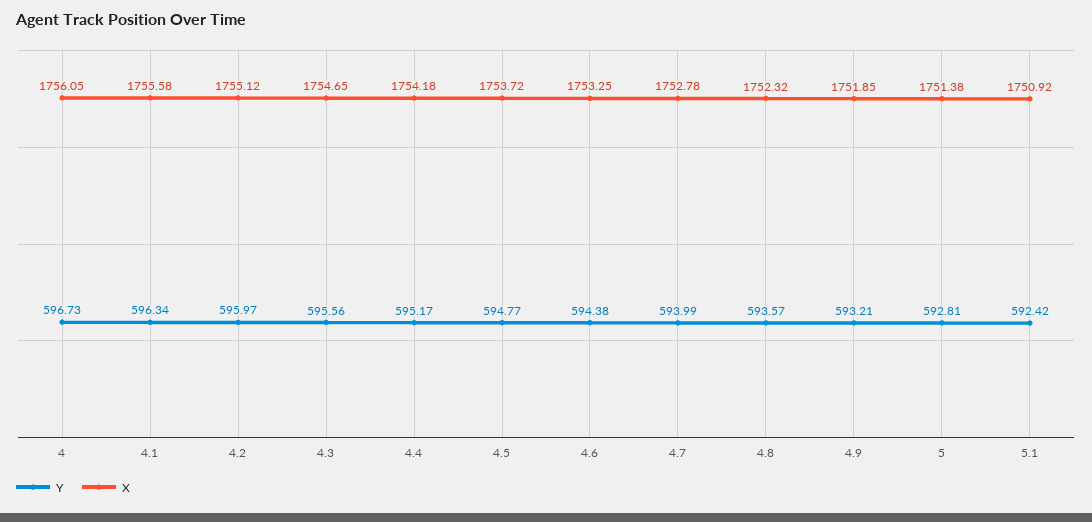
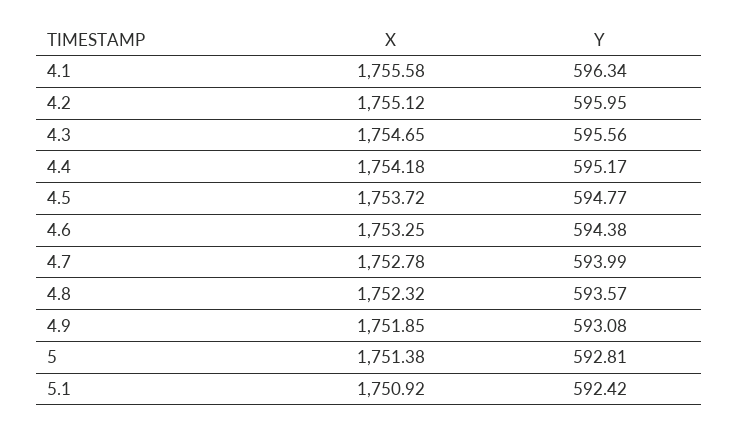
Y, 4: 596.73 -> none
X, 4: 1756.05 -> none
Y, 4.2: 595.97 -> 595.95
Y, 4.9: 593.21 -> 593.08

